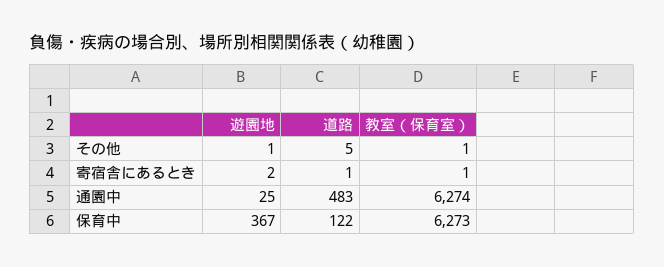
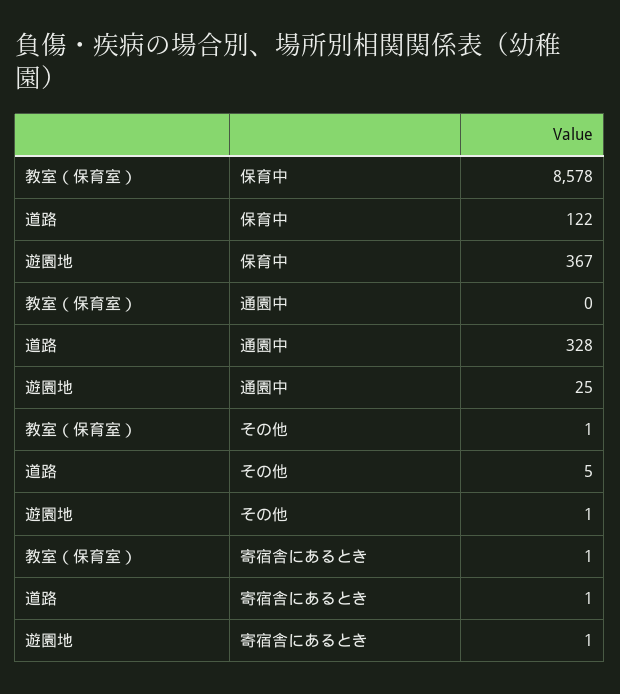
遊園地, 寄宿舎にあるとき: 2 -> 1
道路, 通園中: 483 -> 328
教室（保育室）, 通園中: 6274 -> 0
教室（保育室）, 保育中: 6273 -> 8578

